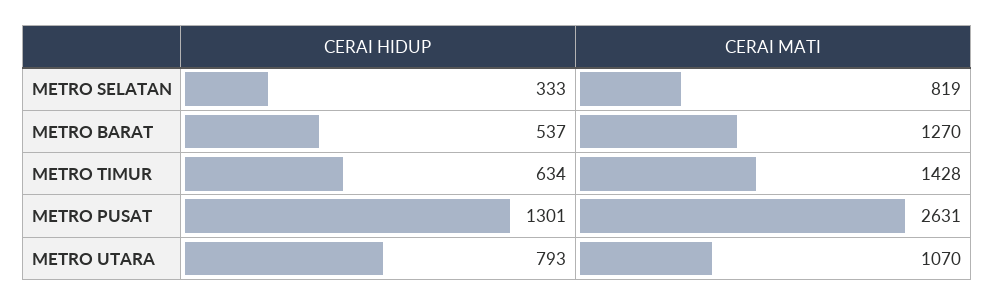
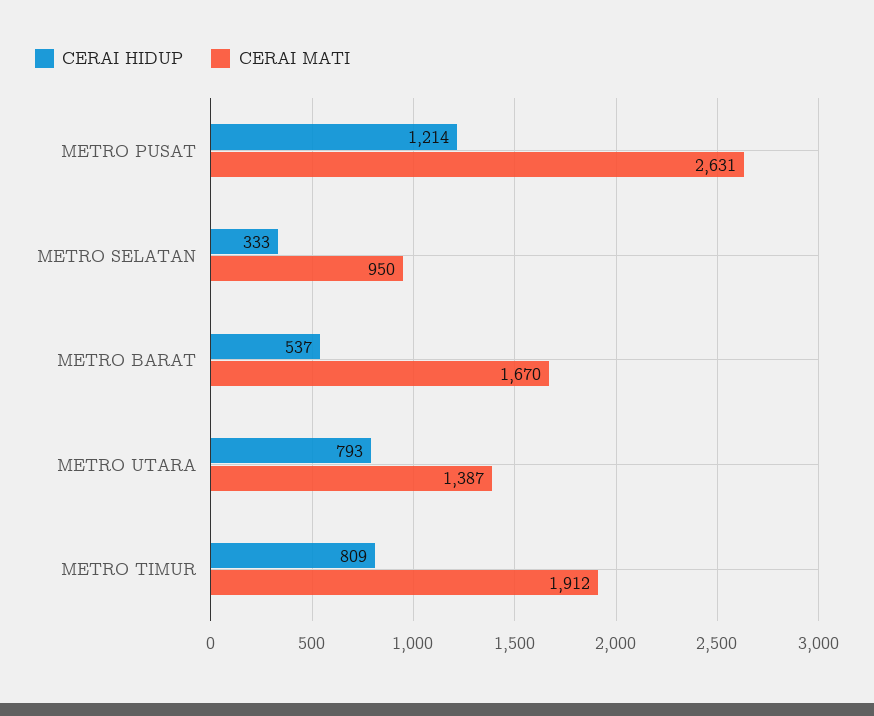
CERAI MATI, METRO SELATAN: 819 -> 950
CERAI MATI, METRO BARAT: 1270 -> 1670
CERAI HIDUP, METRO TIMUR: 634 -> 809
CERAI MATI, METRO TIMUR: 1428 -> 1912
CERAI HIDUP, METRO PUSAT: 1301 -> 1214
CERAI MATI, METRO UTARA: 1070 -> 1387

